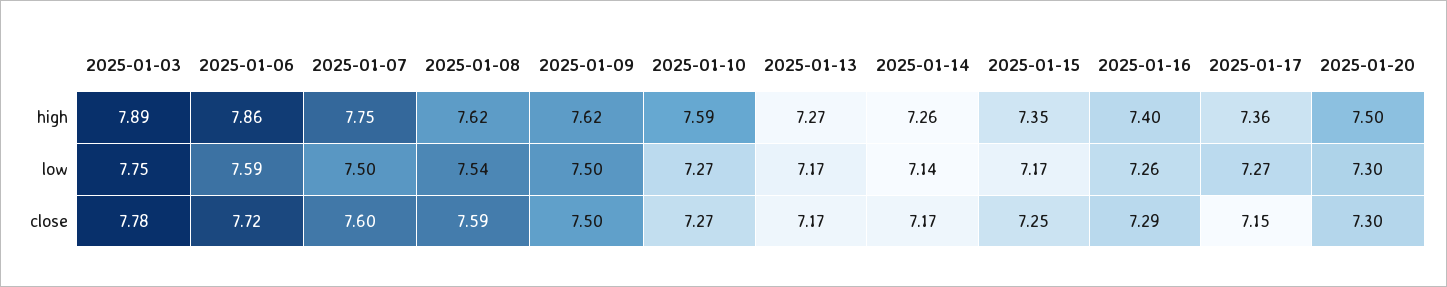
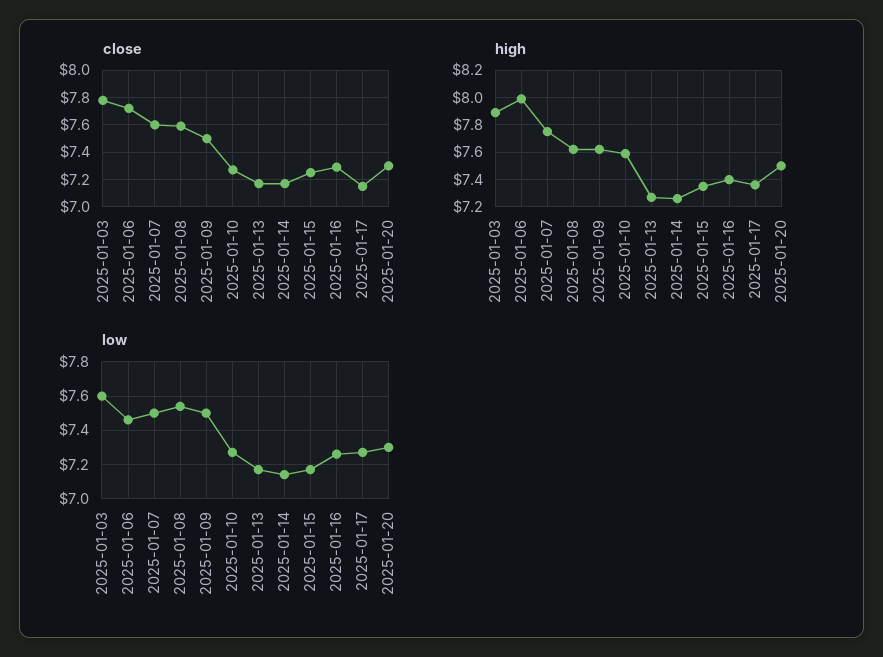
high, 2025-01-06: 7.86 -> 8
low, 2025-01-03: 7.75 -> 7.6
low, 2025-01-06: 7.59 -> 7.45

